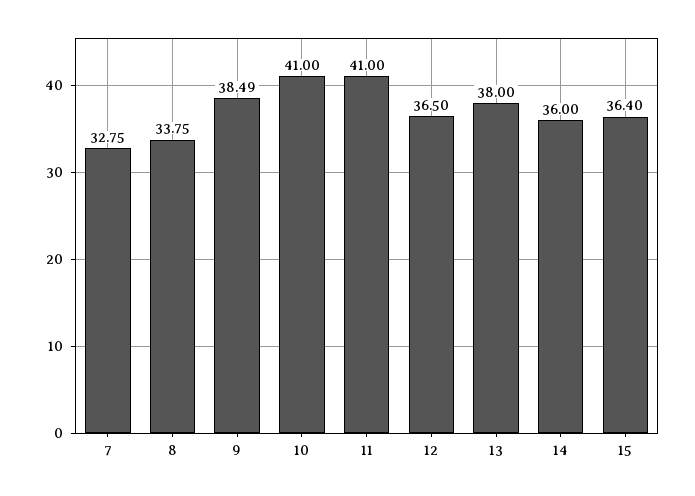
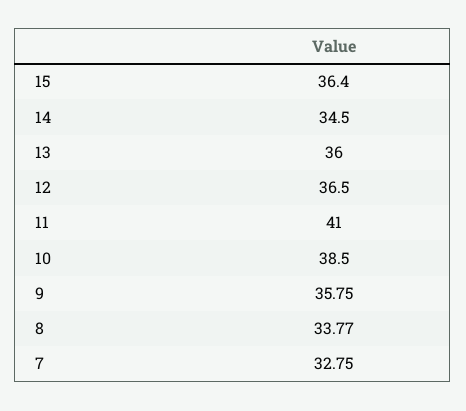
8: 33.75 -> 33.77
9: 38.49 -> 35.75
10: 41 -> 38.5
13: 38 -> 36
14: 36 -> 34.5

